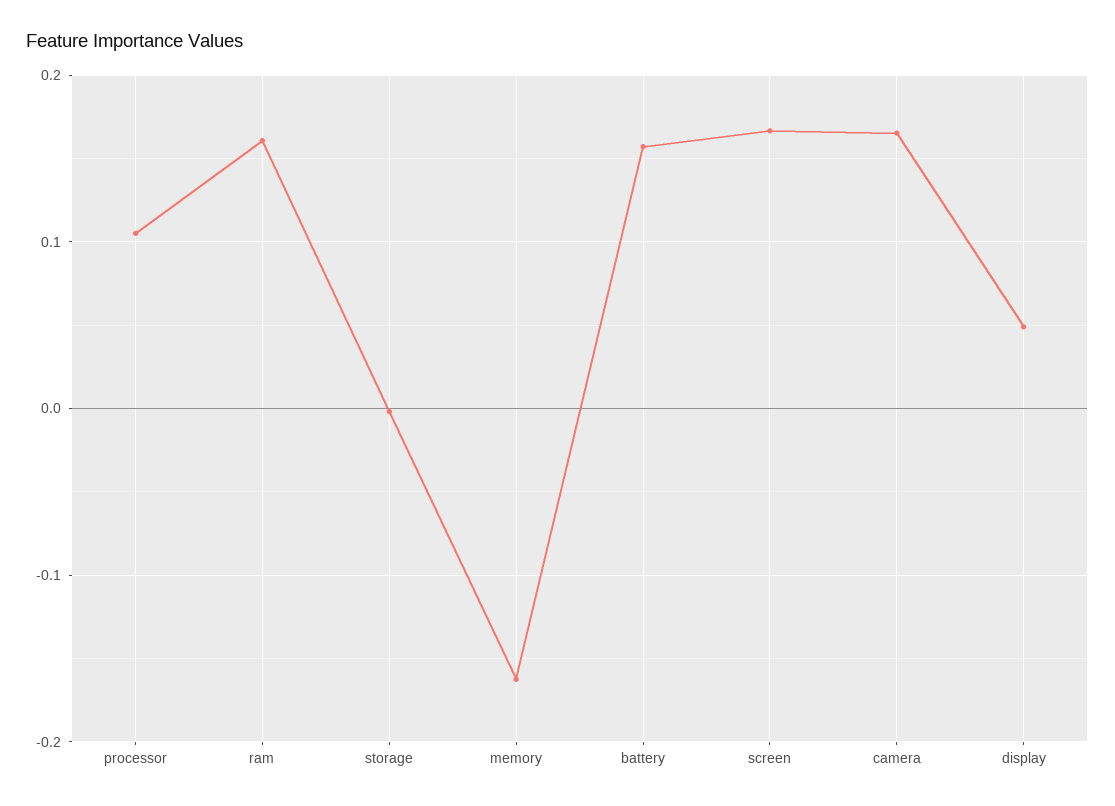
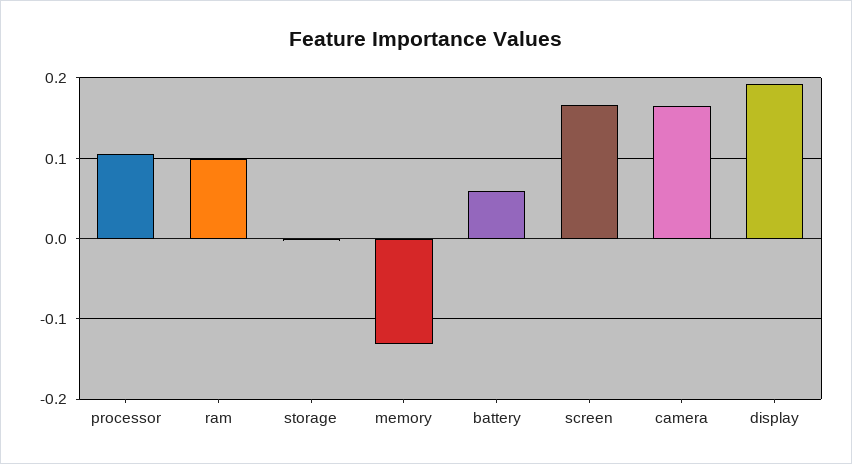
ram: 0.16 -> 0.1
memory: -0.16 -> -0.13
battery: 0.16 -> 0.06
display: 0.05 -> 0.19

